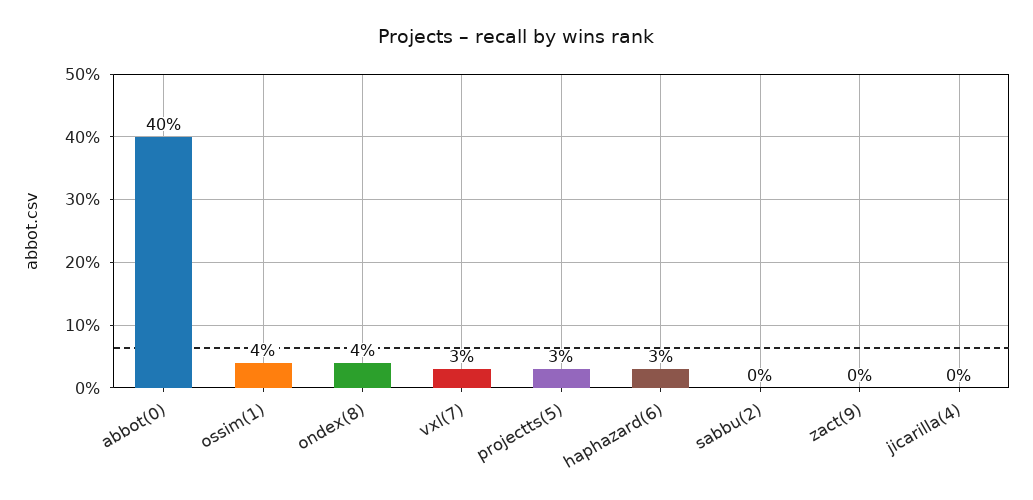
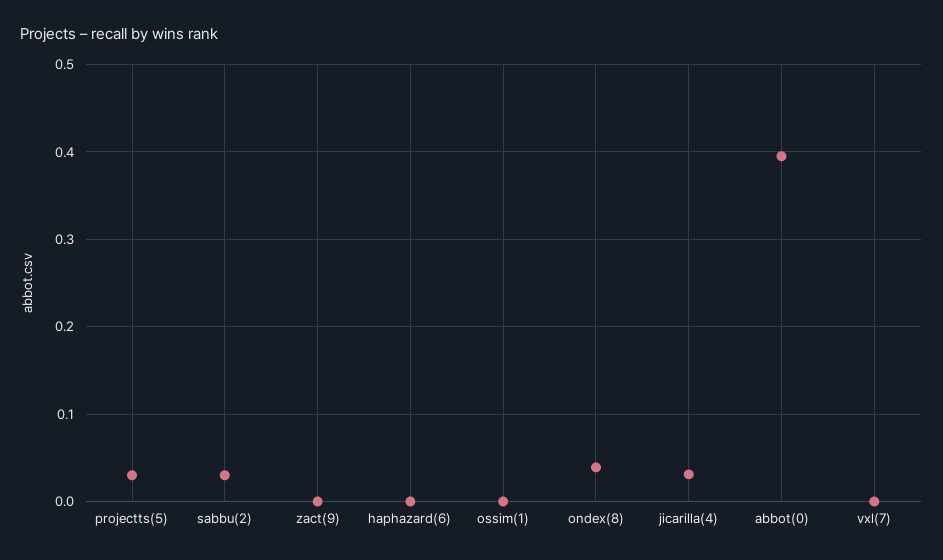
ossim(1): 0.04 -> 0
vxl(7): 0.03 -> 0
haphazard(6): 0.03 -> 0
sabbu(2): 0 -> 0.03
jicarilla(4): 0 -> 0.03

